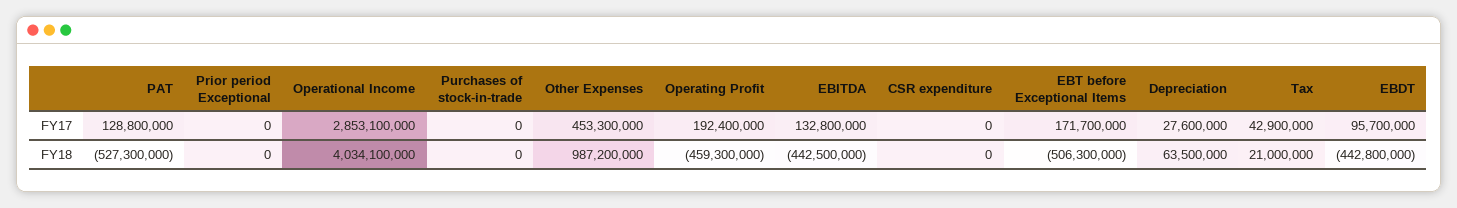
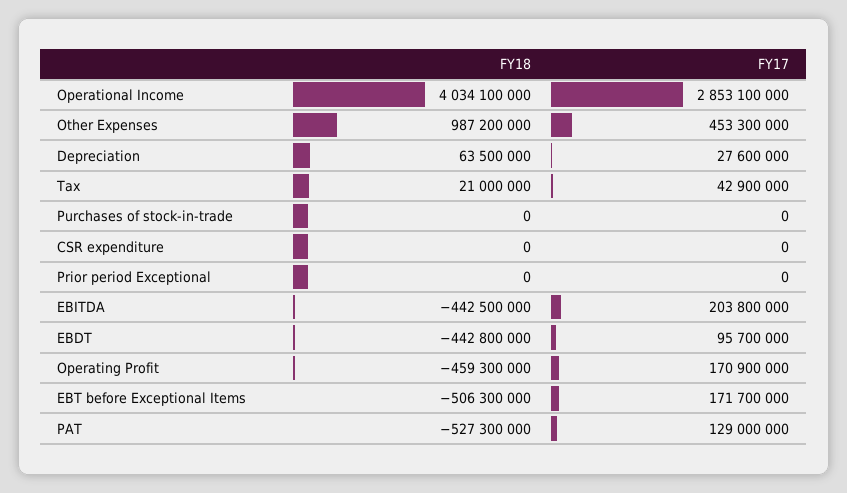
PAT, FY17: 128800000 -> 129000000
Operating Profit, FY17: 192400000 -> 170900000
EBITDA, FY17: 132800000 -> 203800000

